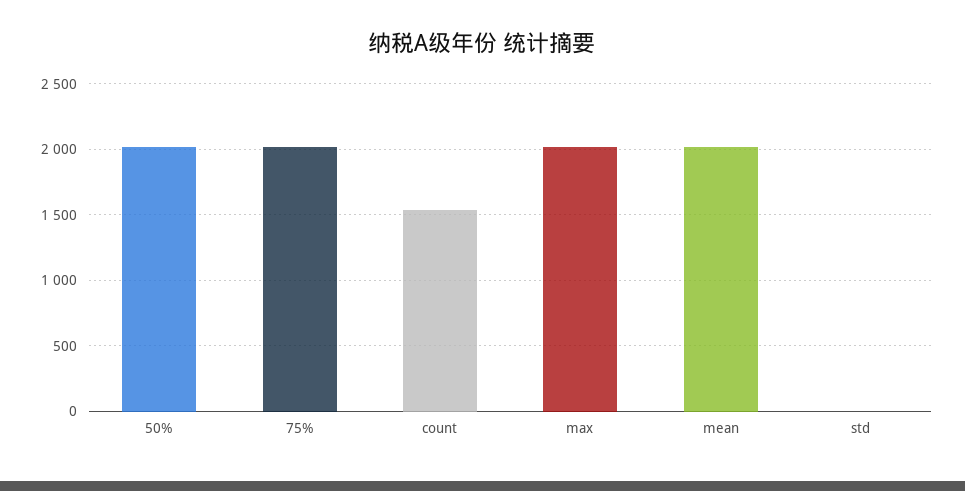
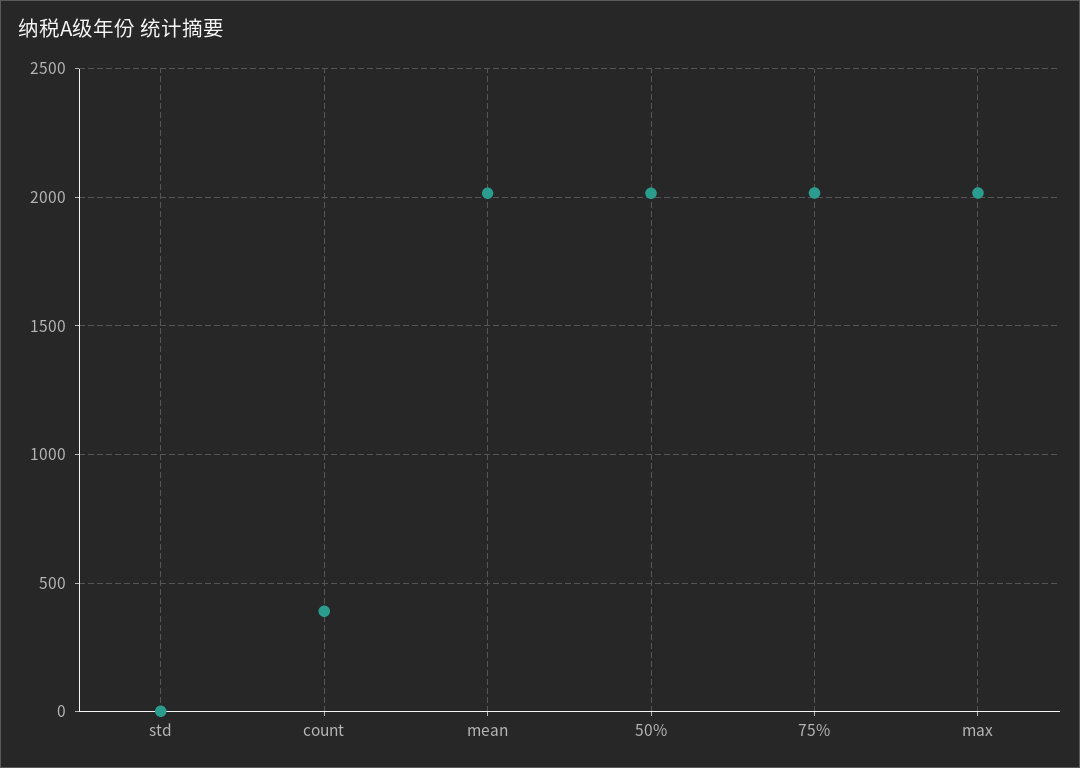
count: 1550 -> 400

